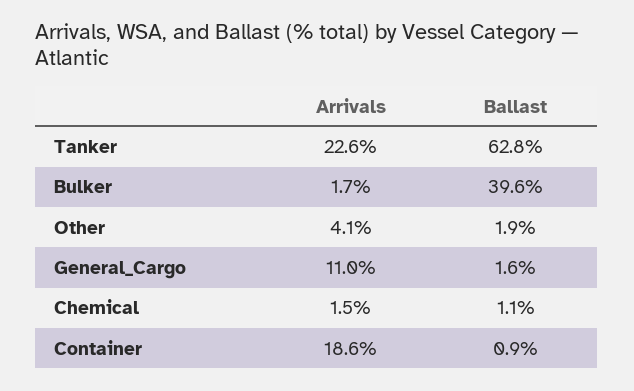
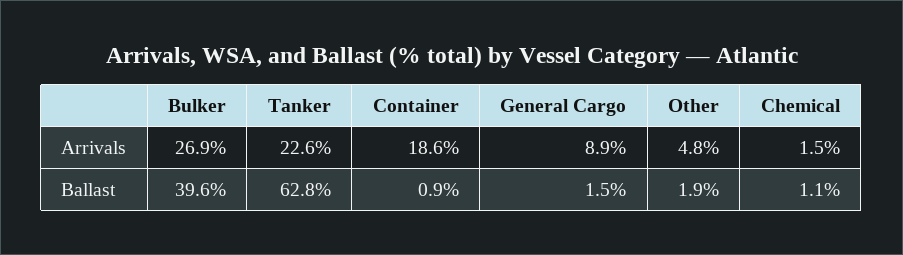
Arrivals, Bulker: 1.7 -> 26.9
Arrivals, Other: 4.1 -> 4.8
Arrivals, General_Cargo: 11 -> 8.9
Ballast, General_Cargo: 1.6 -> 1.5

